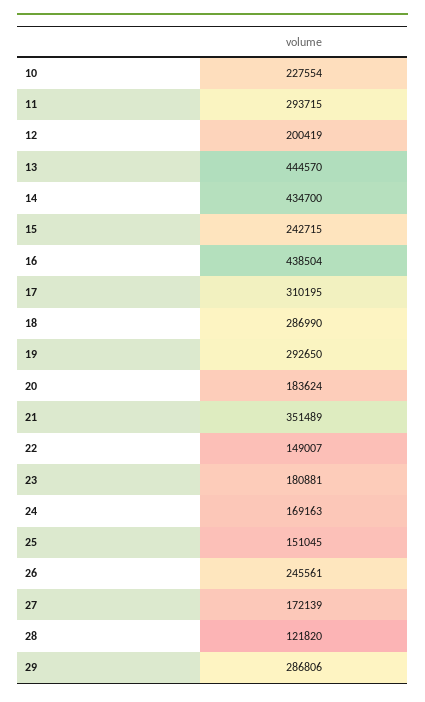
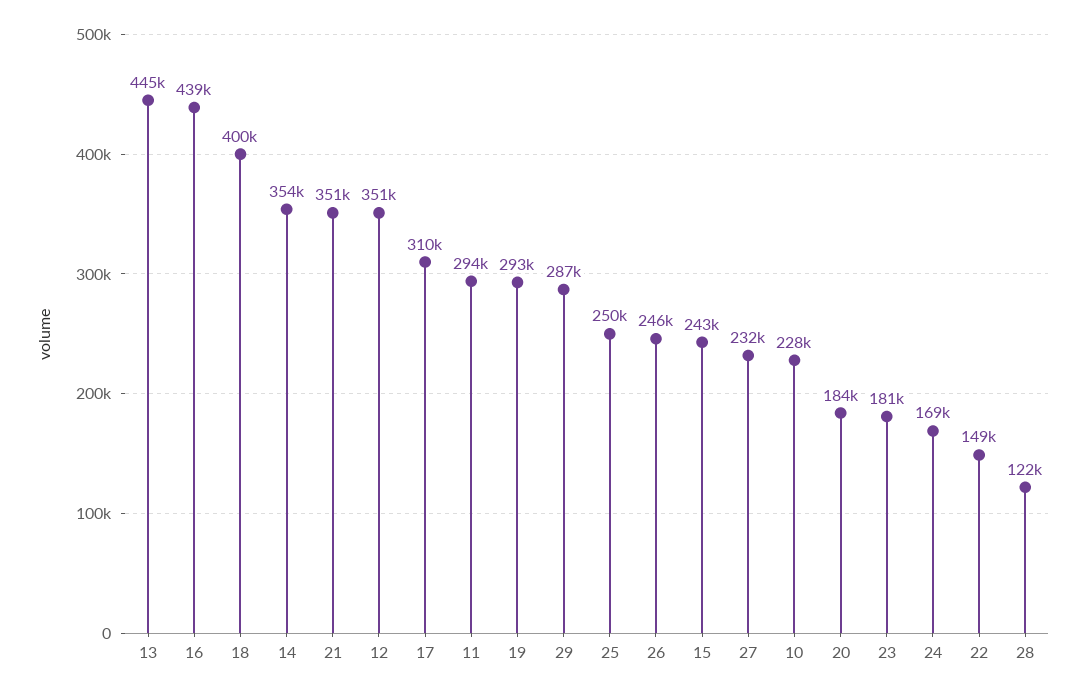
12: 200419 -> 351000
14: 434700 -> 354000
18: 286990 -> 400000
25: 151045 -> 250000
27: 172139 -> 232000

